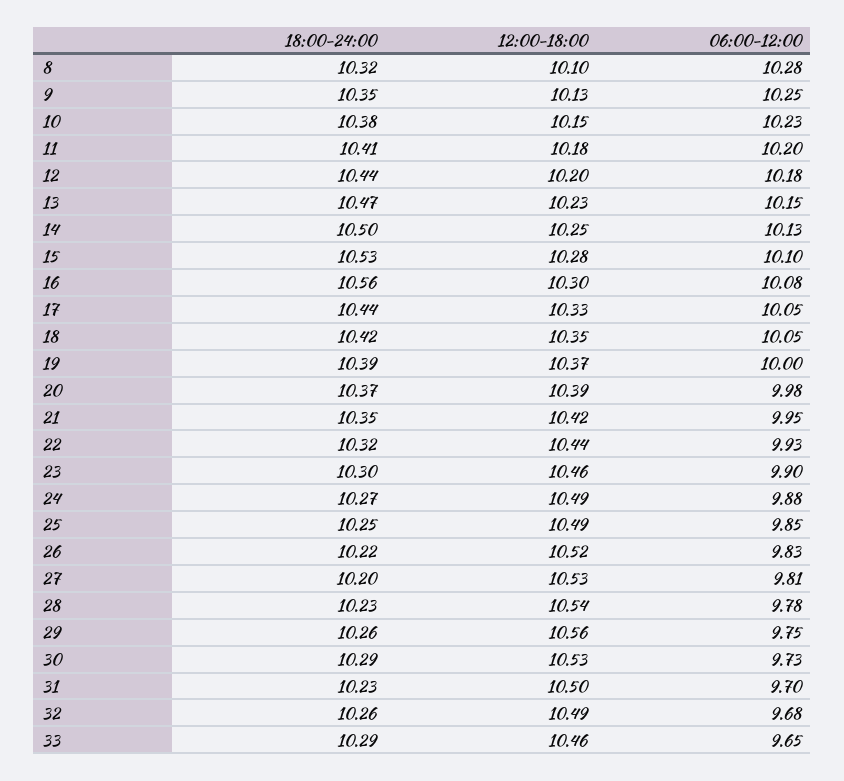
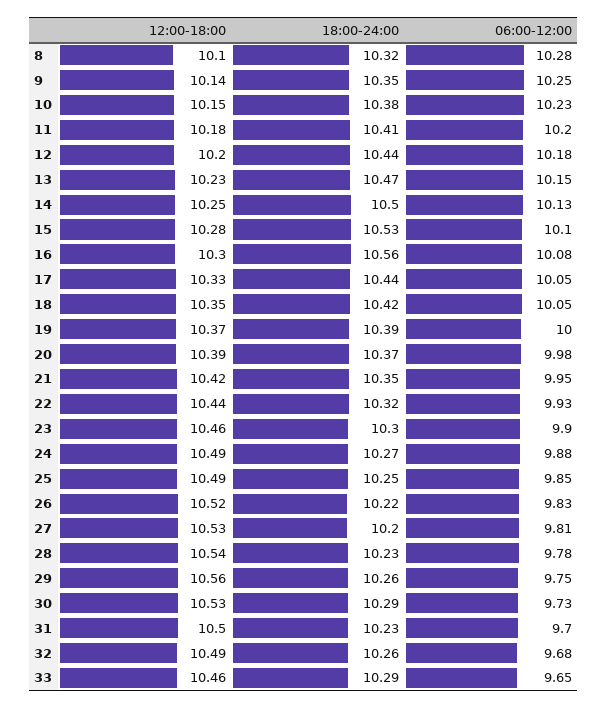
12:00-18:00, 9: 10.13 -> 10.14

